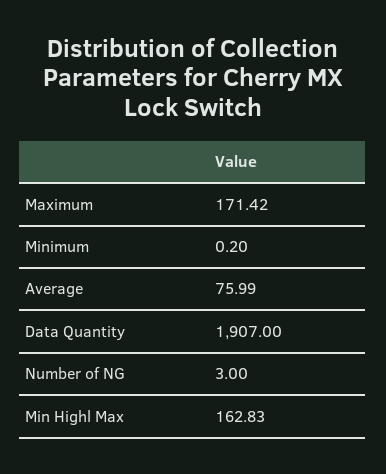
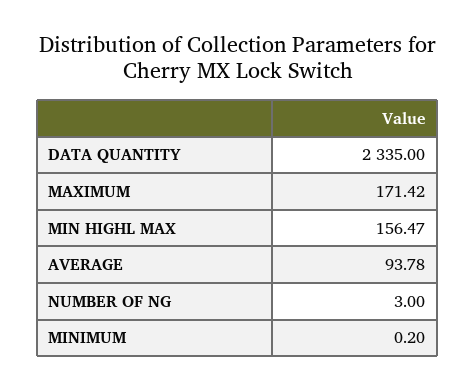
Average: 75.99 -> 93.78
Data Quantity: 1907 -> 2335
Min Highl Max: 162.83 -> 156.47

